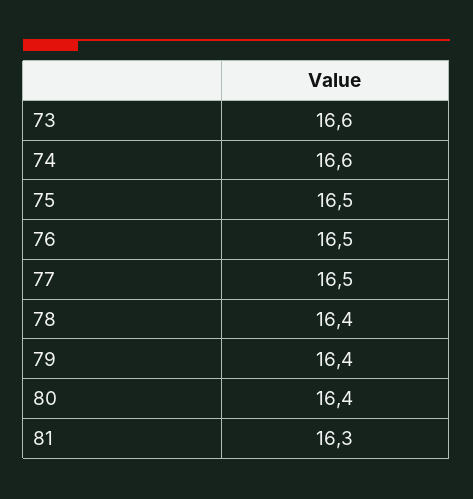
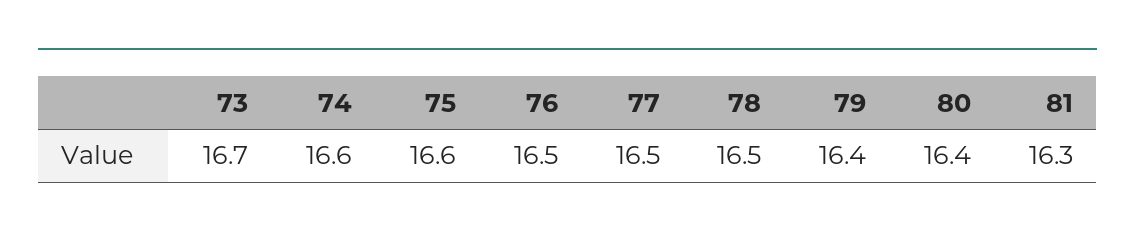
73: 16.6 -> 16.7
75: 16.5 -> 16.6
78: 16.4 -> 16.5

